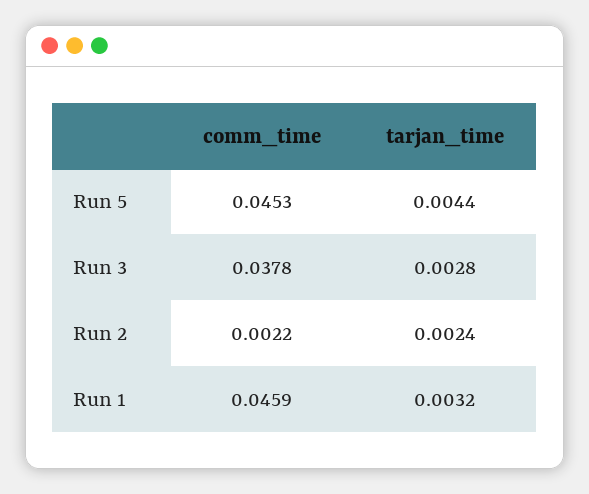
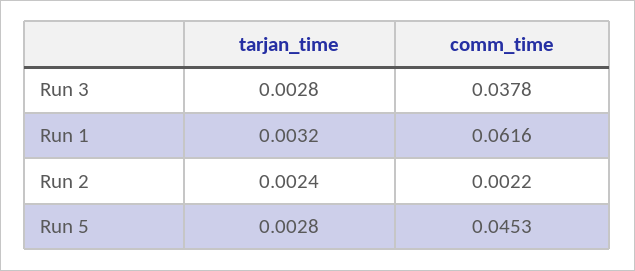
tarjan_time, Run 5: 0.0044 -> 0.0028
comm_time, Run 1: 0.0459 -> 0.0616

